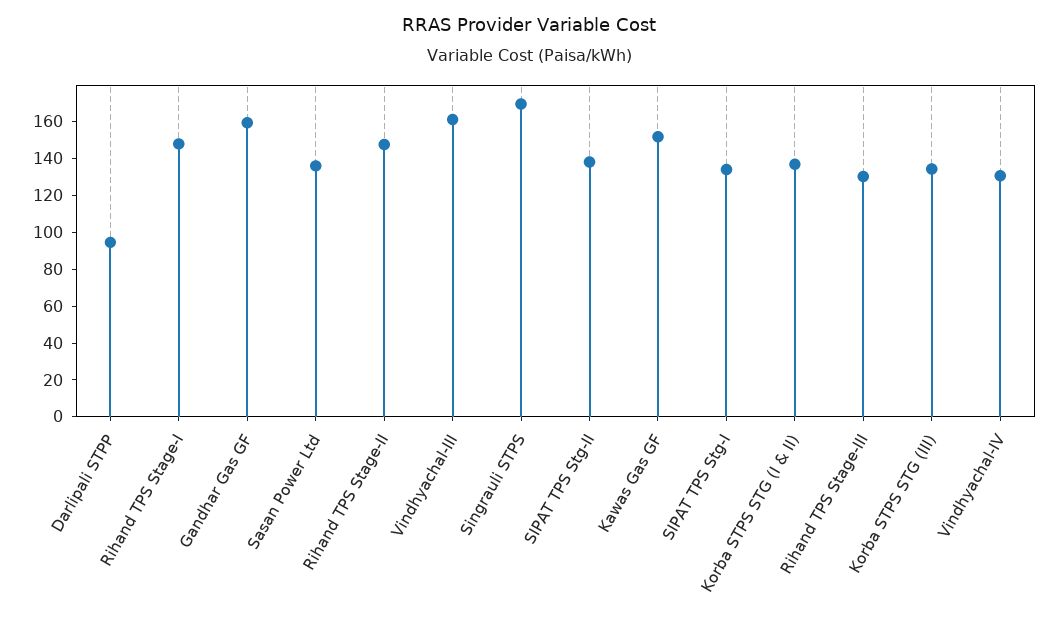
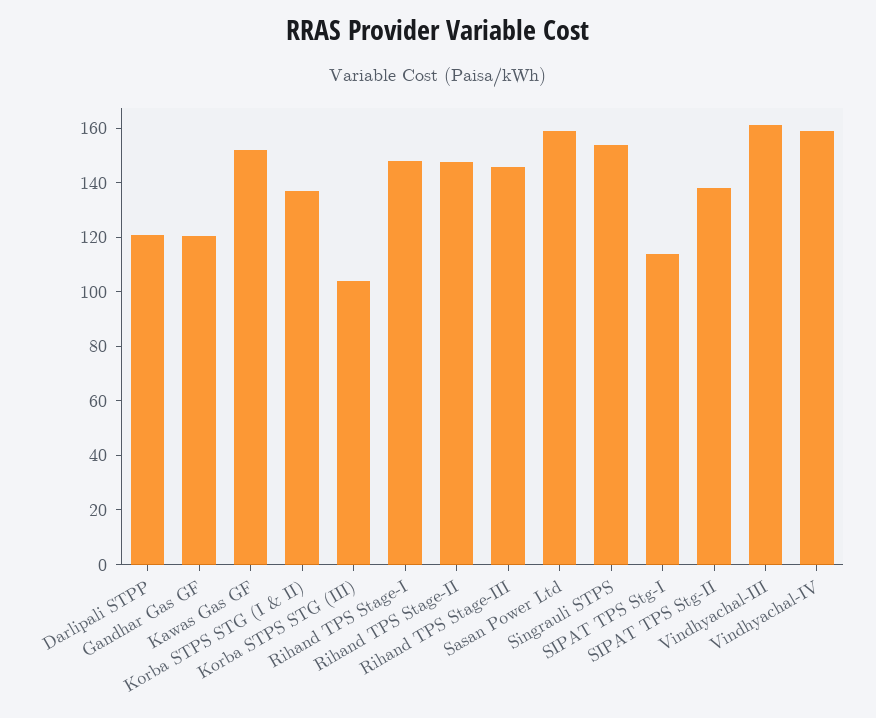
Darlipali STPP: 95 -> 120
Gandhar Gas GF: 160 -> 120
Sasan Power Ltd: 135 -> 160
Singrauli STPS: 170 -> 155
SIPAT TPS Stg-I: 135 -> 115
Rihand TPS Stage-III: 130 -> 145
Korba STPS STG (III): 135 -> 105
Vindhyachal-IV: 130 -> 160

